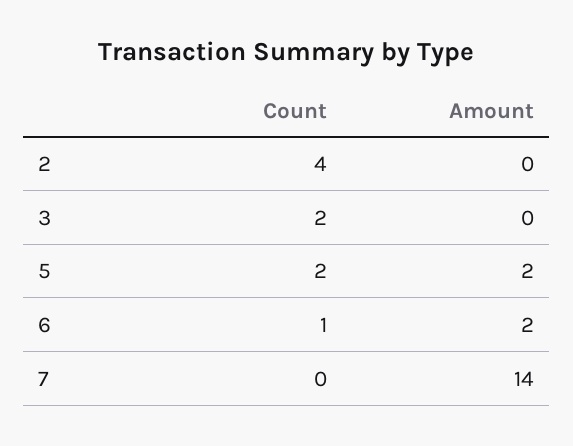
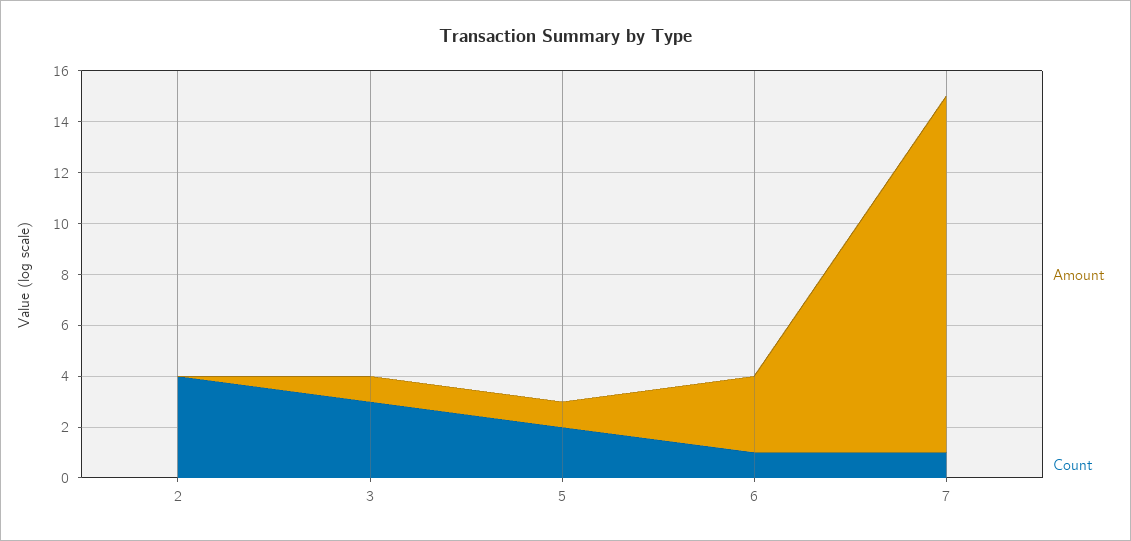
Count, 3: 2 -> 3
Amount, 3: 0 -> 1
Amount, 5: 2 -> 1
Amount, 6: 2 -> 3
Count, 7: 0 -> 1

